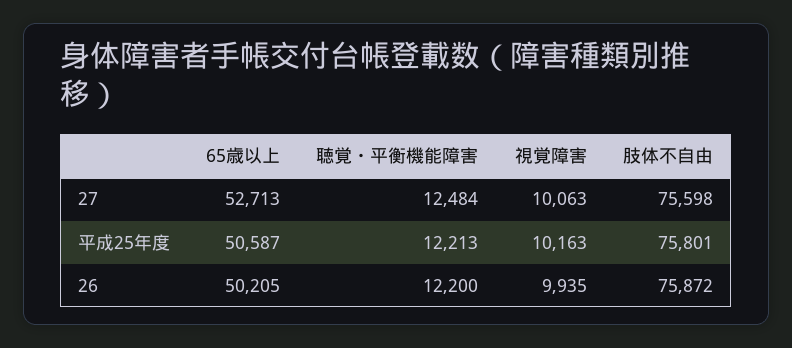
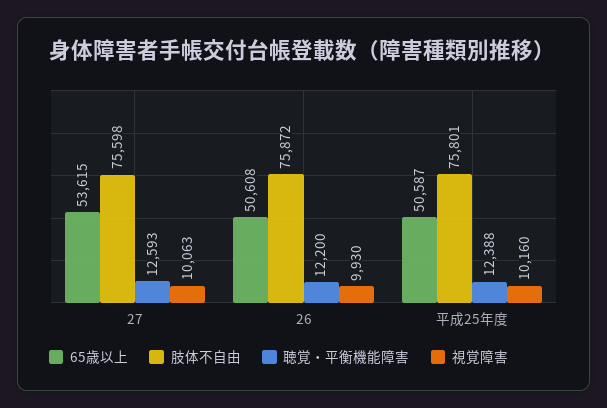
65歳以上, 27: 52713 -> 53615
聴覚・平衡機能障害, 27: 12484 -> 12593
聴覚・平衡機能障害, 平成25年度: 12213 -> 12388
視覚障害, 平成25年度: 10163 -> 10160
65歳以上, 26: 50205 -> 50608
視覚障害, 26: 9935 -> 9930

